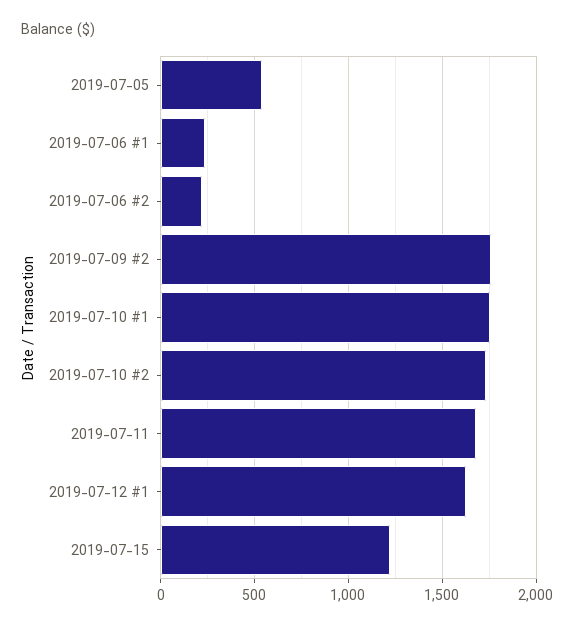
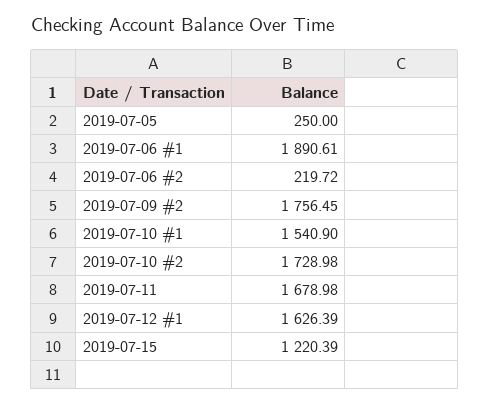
2019-07-05: 550 -> 250
2019-07-06 #1: 250 -> 1890.61
2019-07-10 #1: 1750 -> 1540.9

